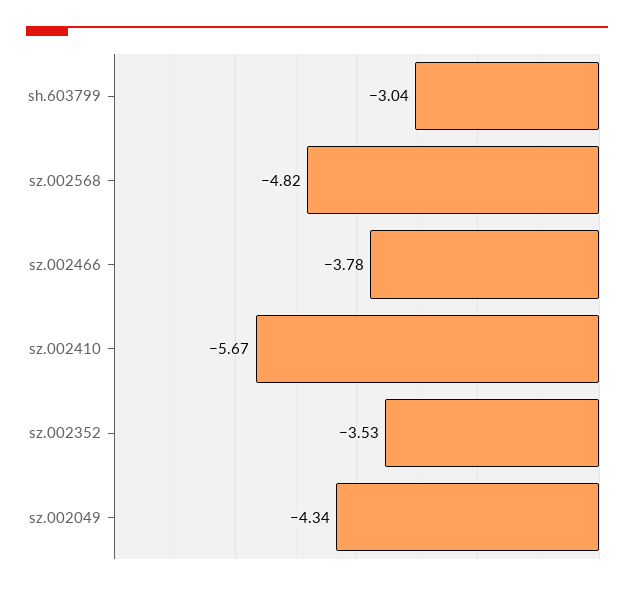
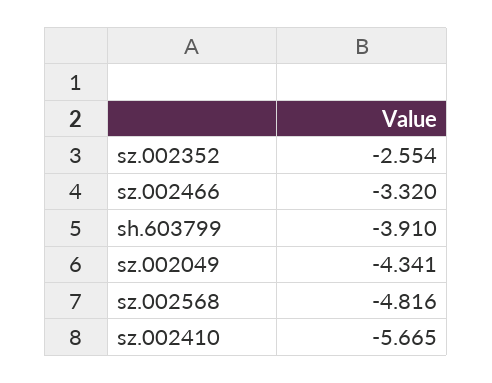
sh.603799: -3.04 -> -3.91
sz.002466: -3.78 -> -3.32
sz.002352: -3.53 -> -2.554

